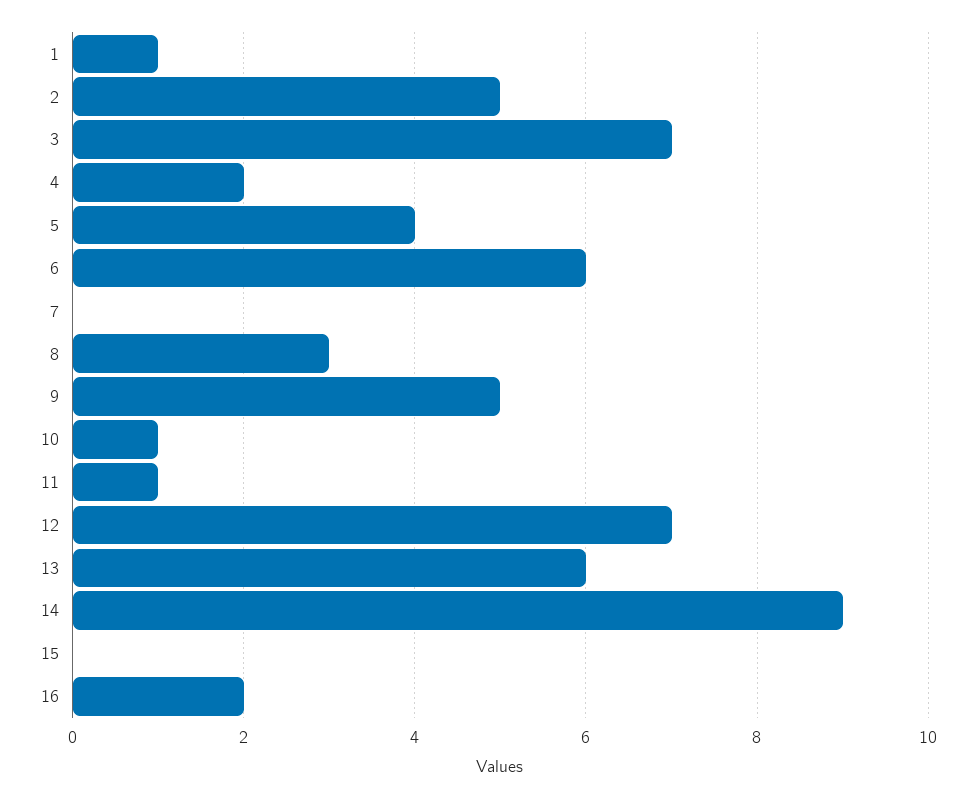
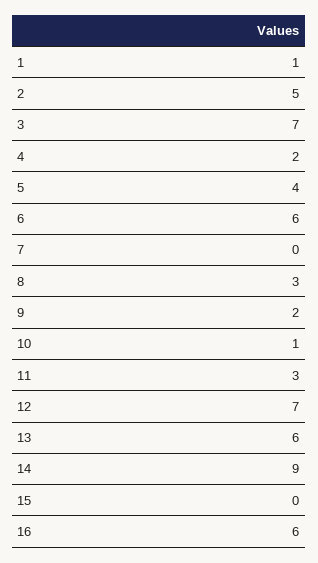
9: 5 -> 2
11: 1 -> 3
16: 2 -> 6

